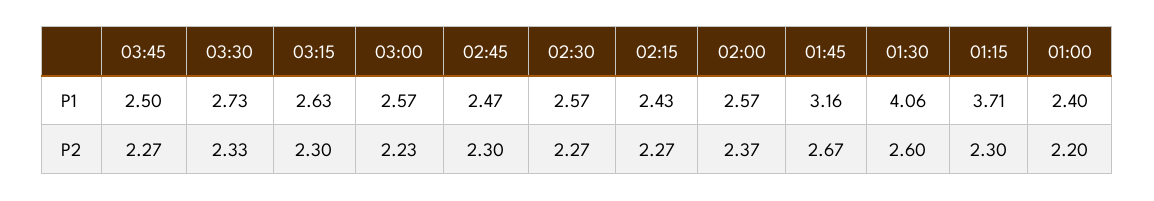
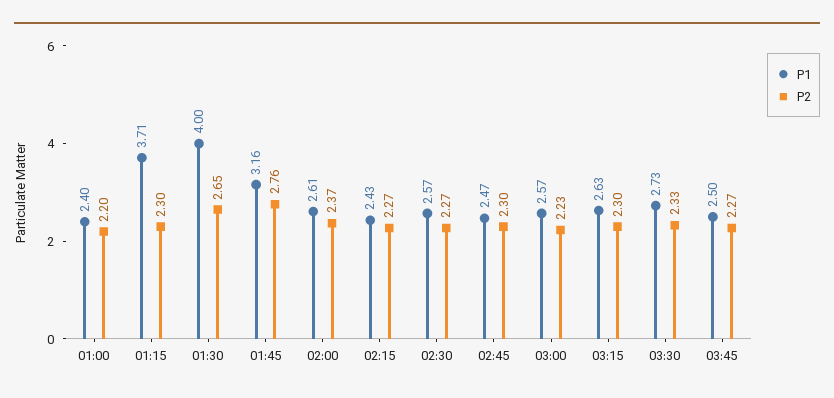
P1, 02:00: 2.57 -> 2.61
P1, 01:30: 4.06 -> 4
P2, 01:45: 2.67 -> 2.76
P2, 01:30: 2.6 -> 2.65

